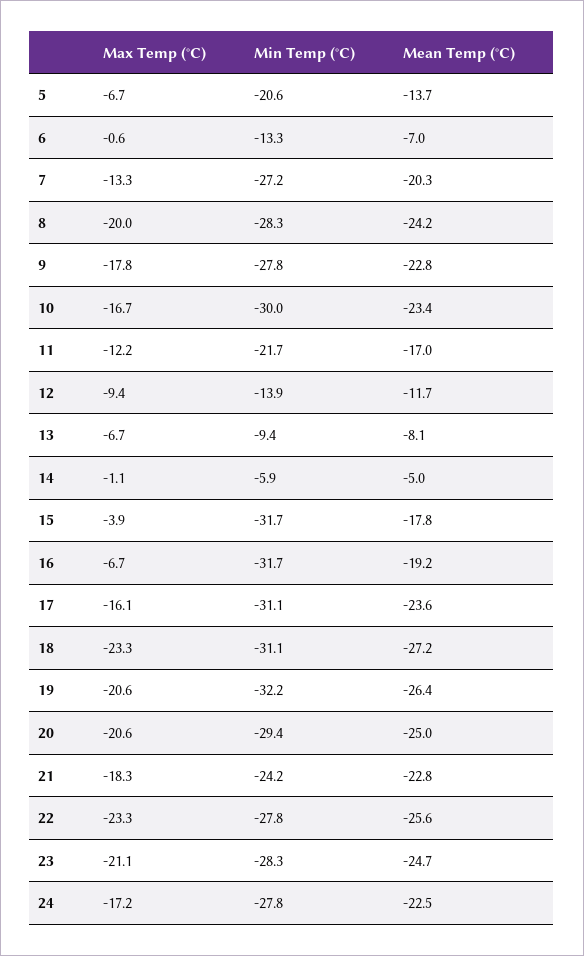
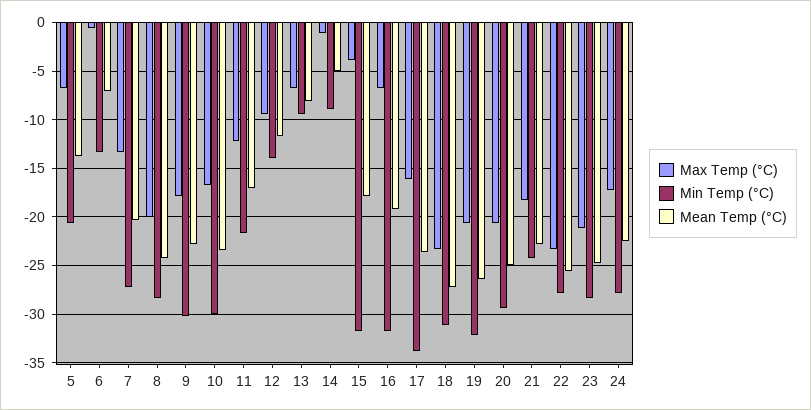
Min Temp (°C), 9: -27.8 -> -30
Min Temp (°C), 14: -5.9 -> -9
Min Temp (°C), 17: -31.1 -> -34

